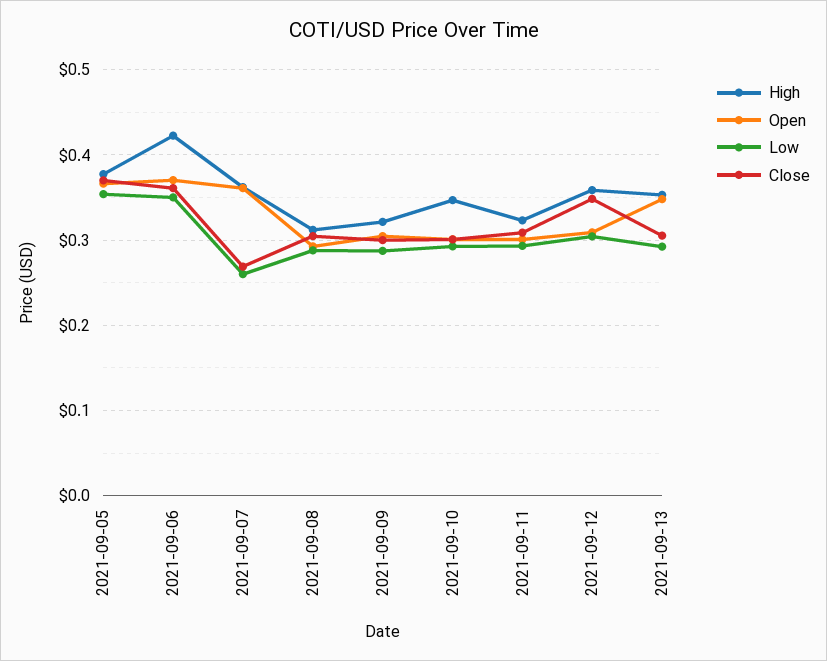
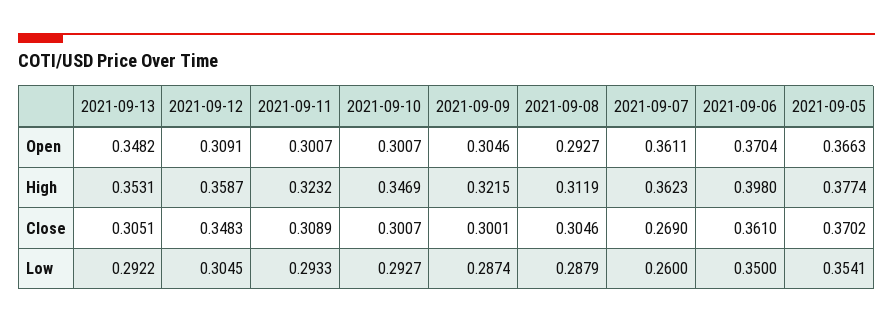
High, 2021-09-06: 0.42 -> 0.398

